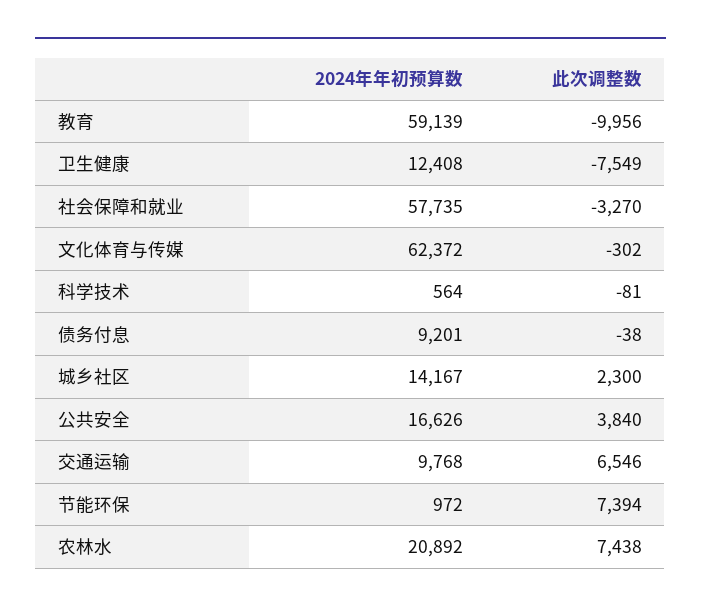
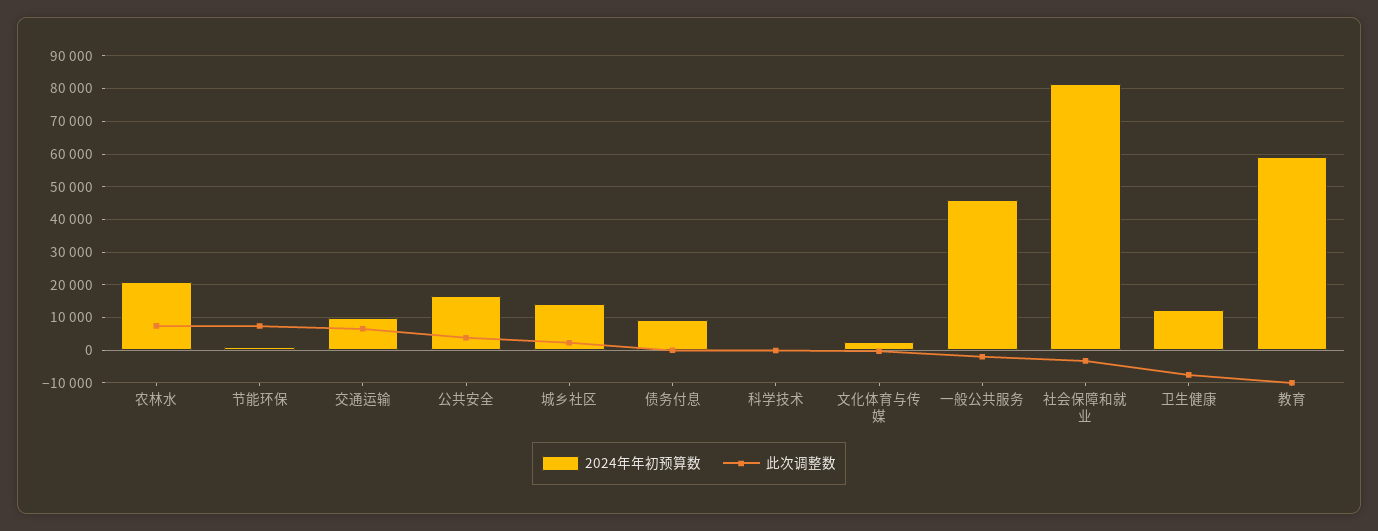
2024年年初预算数, 社会保障和就业: 57735 -> 82000
2024年年初预算数, 文化体育与传媒: 62372 -> 2000
2024年年初预算数, 一般公共服务: none -> 46000
此次调整数, 一般公共服务: none -> -2000

